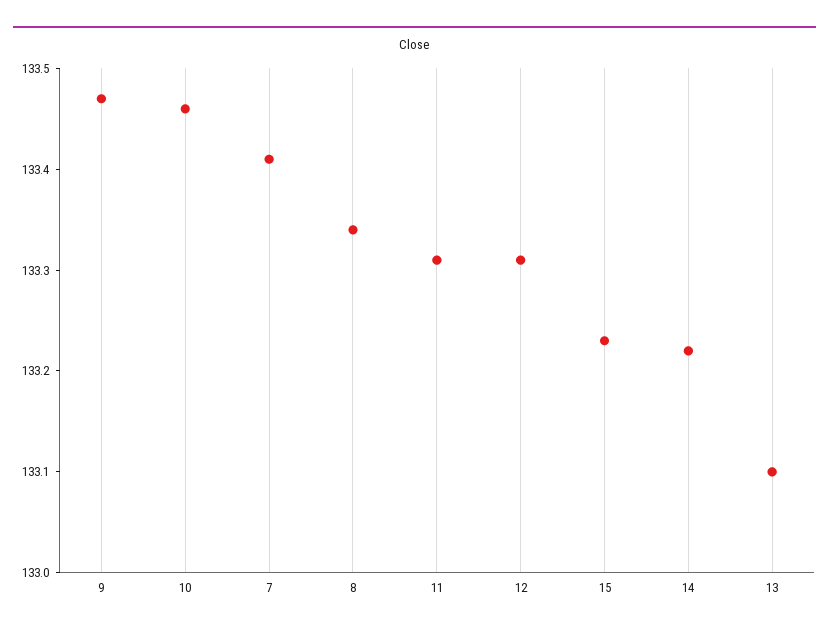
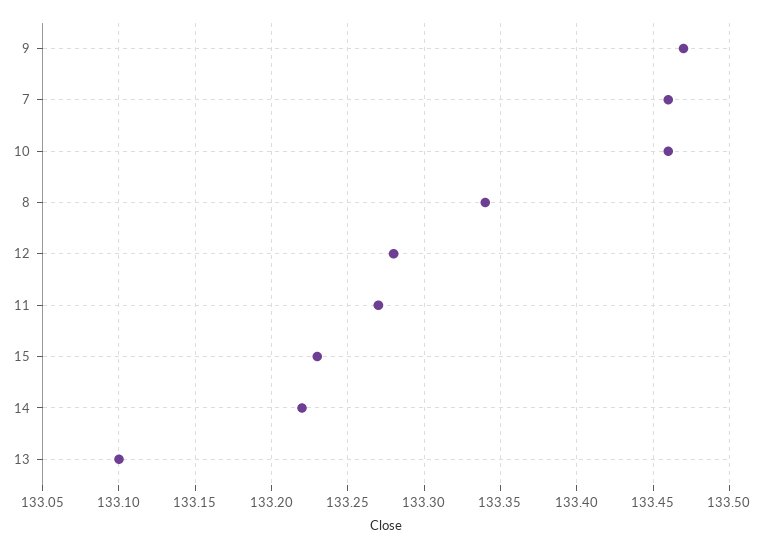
7: 133.41 -> 133.46
11: 133.31 -> 133.27
12: 133.31 -> 133.28

